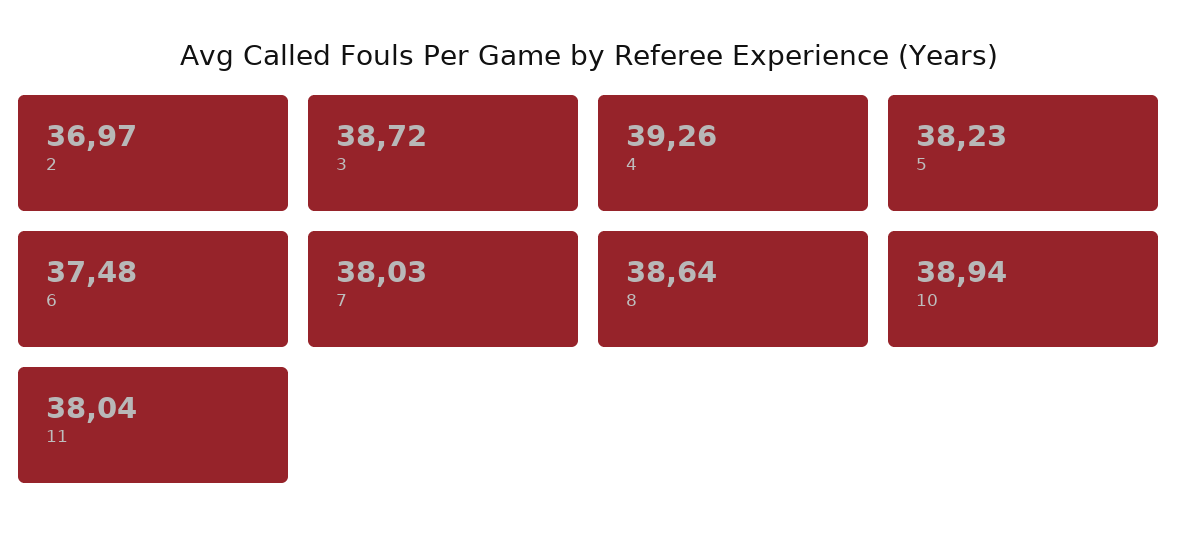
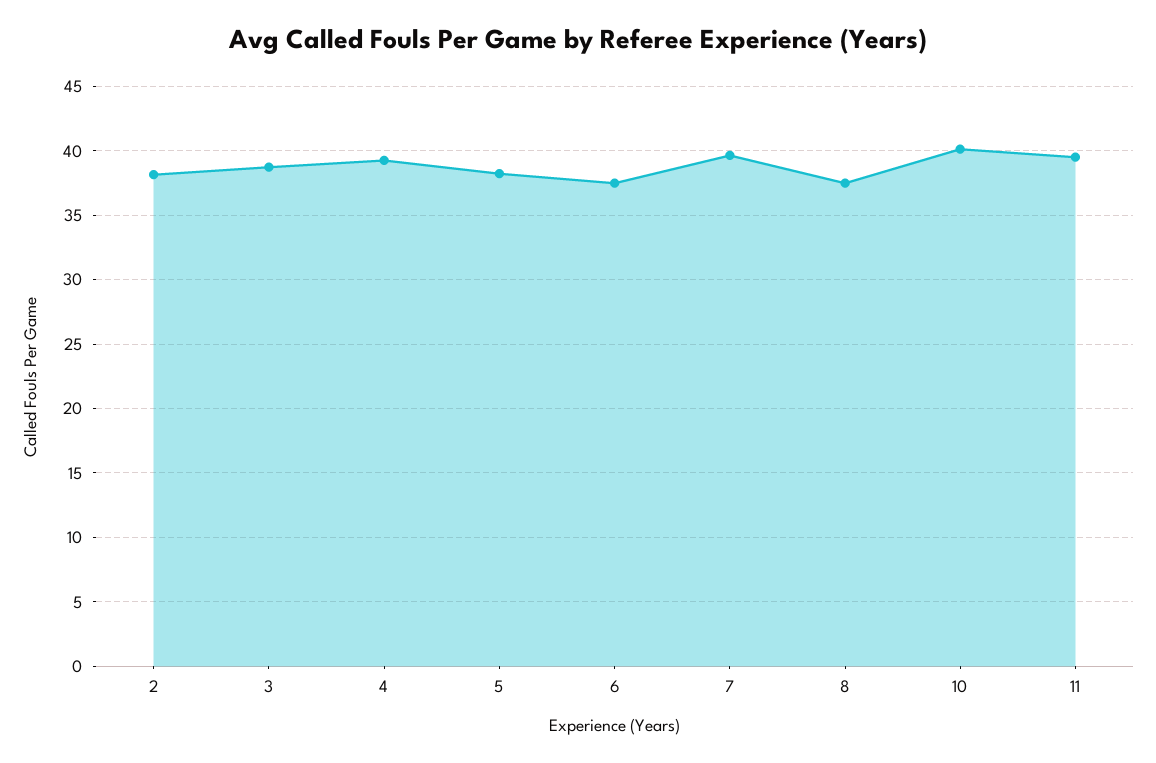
2: 36.97 -> 38
7: 38.03 -> 39.5
8: 38.64 -> 37.5
10: 38.94 -> 40
11: 38.04 -> 39.5

